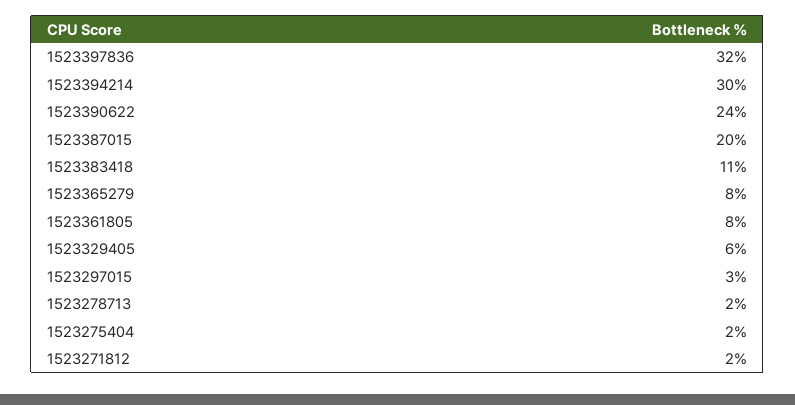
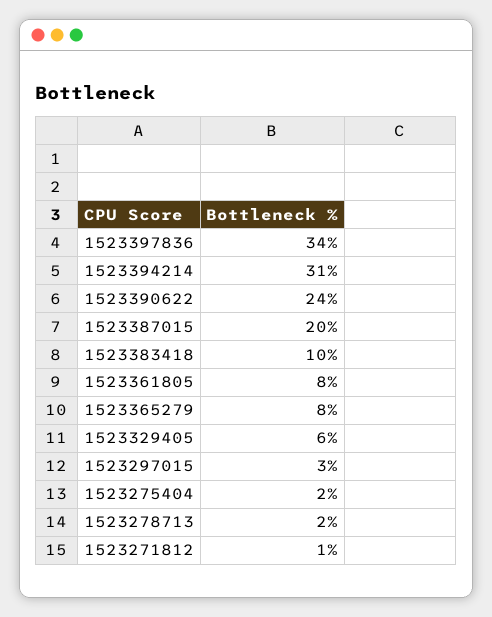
1523397836: 32 -> 34
1523394214: 30 -> 31
1523383418: 11 -> 10
1523271812: 2 -> 1

